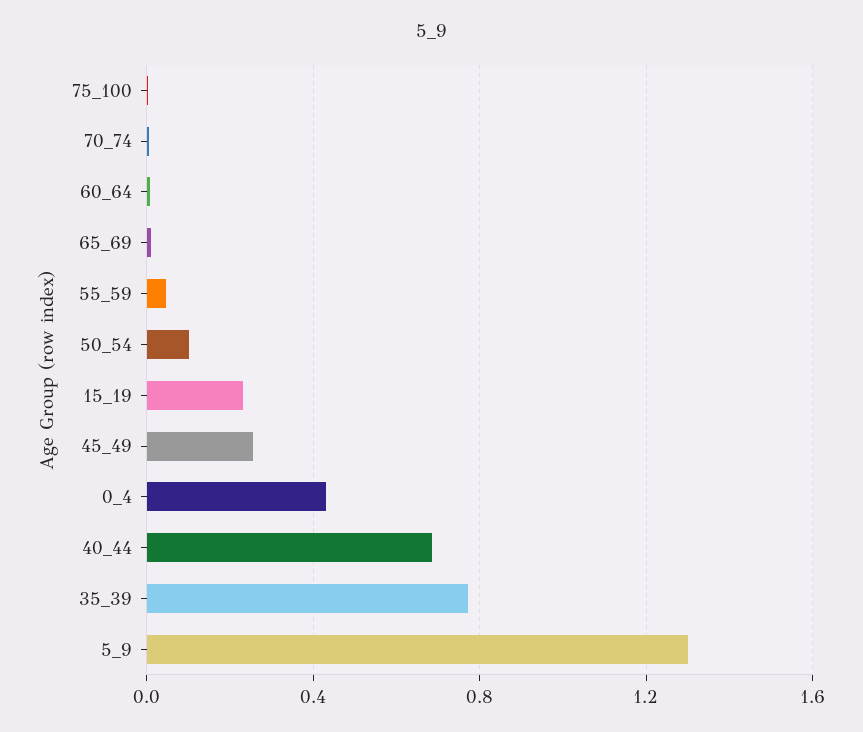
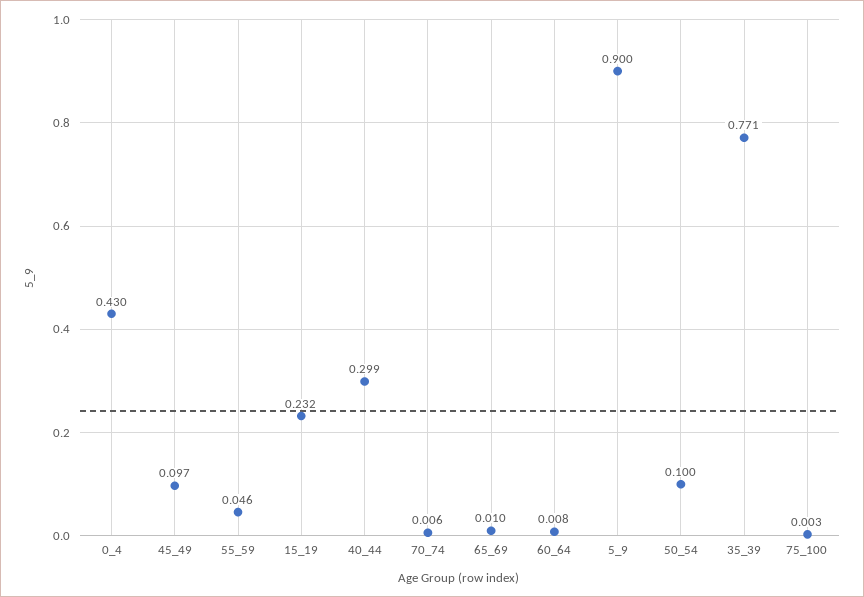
45_49: 0.25 -> 0.097
40_44: 0.7 -> 0.299
5_9: 1.3 -> 0.9

